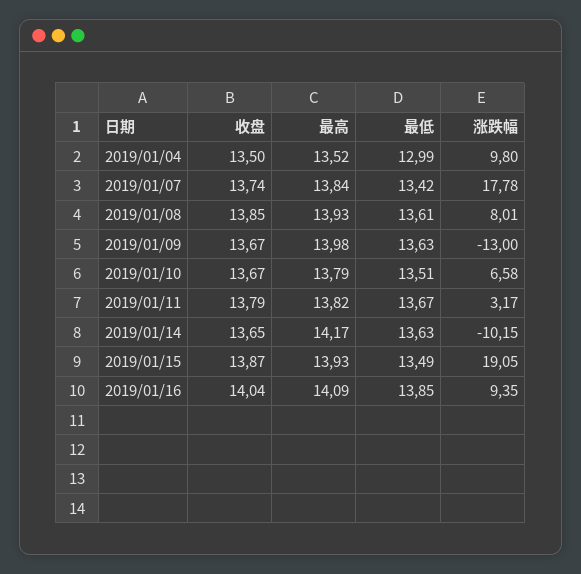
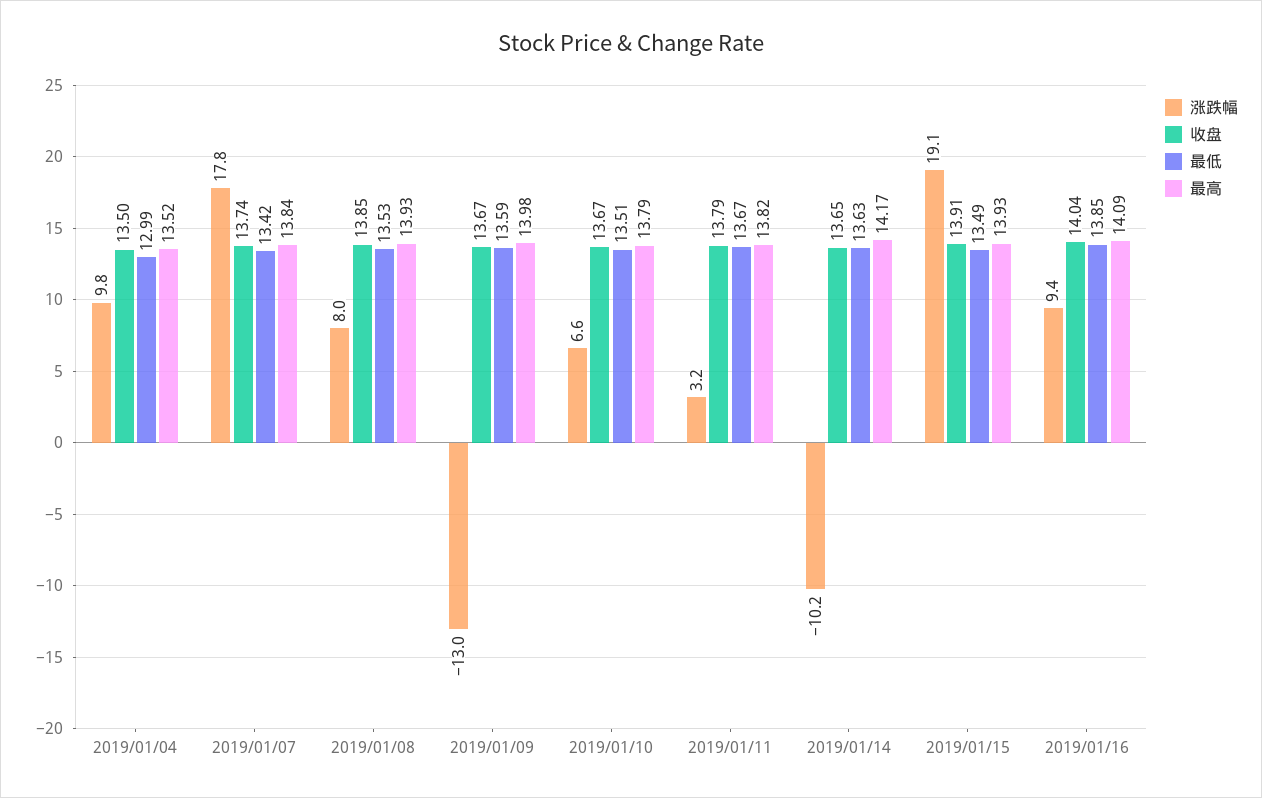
最低, 2019/01/08: 13.61 -> 13.53
最低, 2019/01/09: 13.63 -> 13.59
收盘, 2019/01/15: 13.87 -> 13.91

